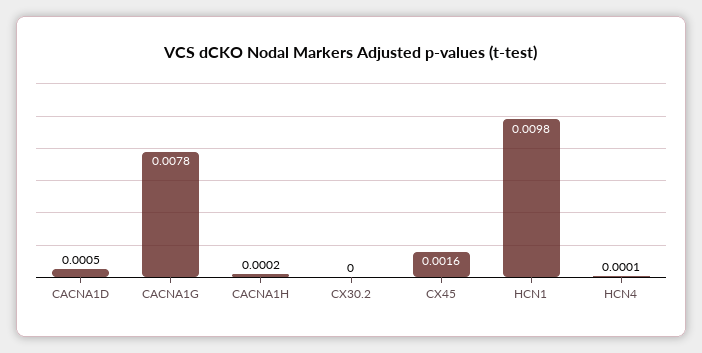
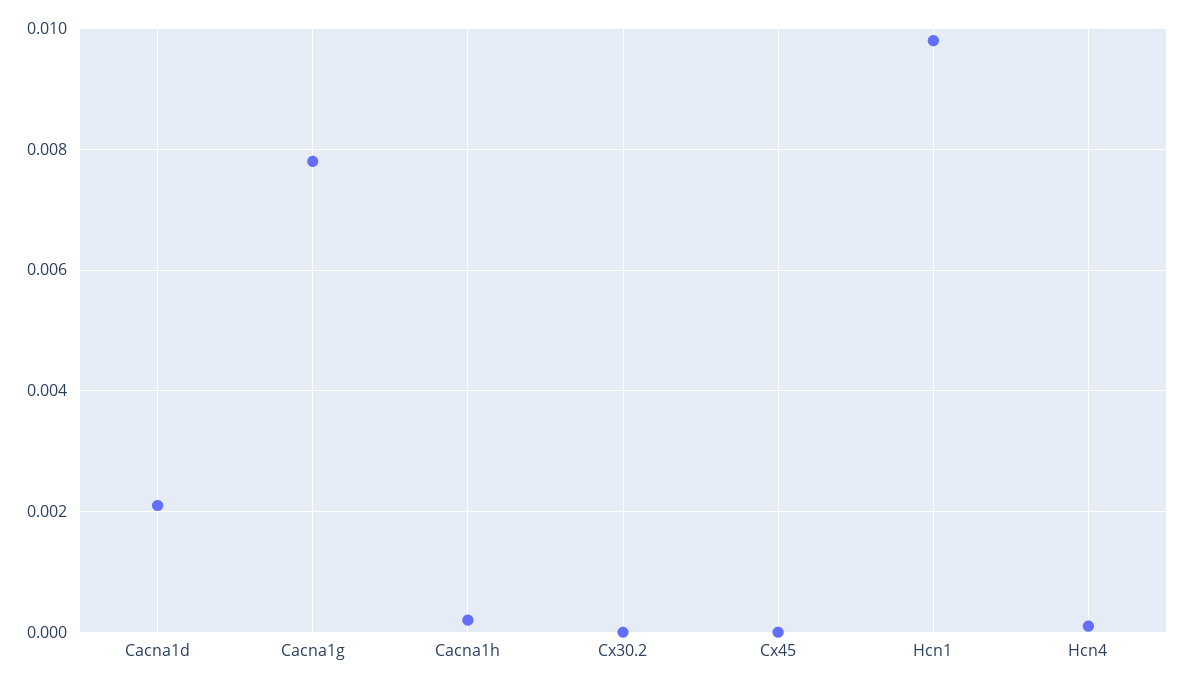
CACNA1D: 0.0005 -> 0.002
CX45: 0.0016 -> 0

